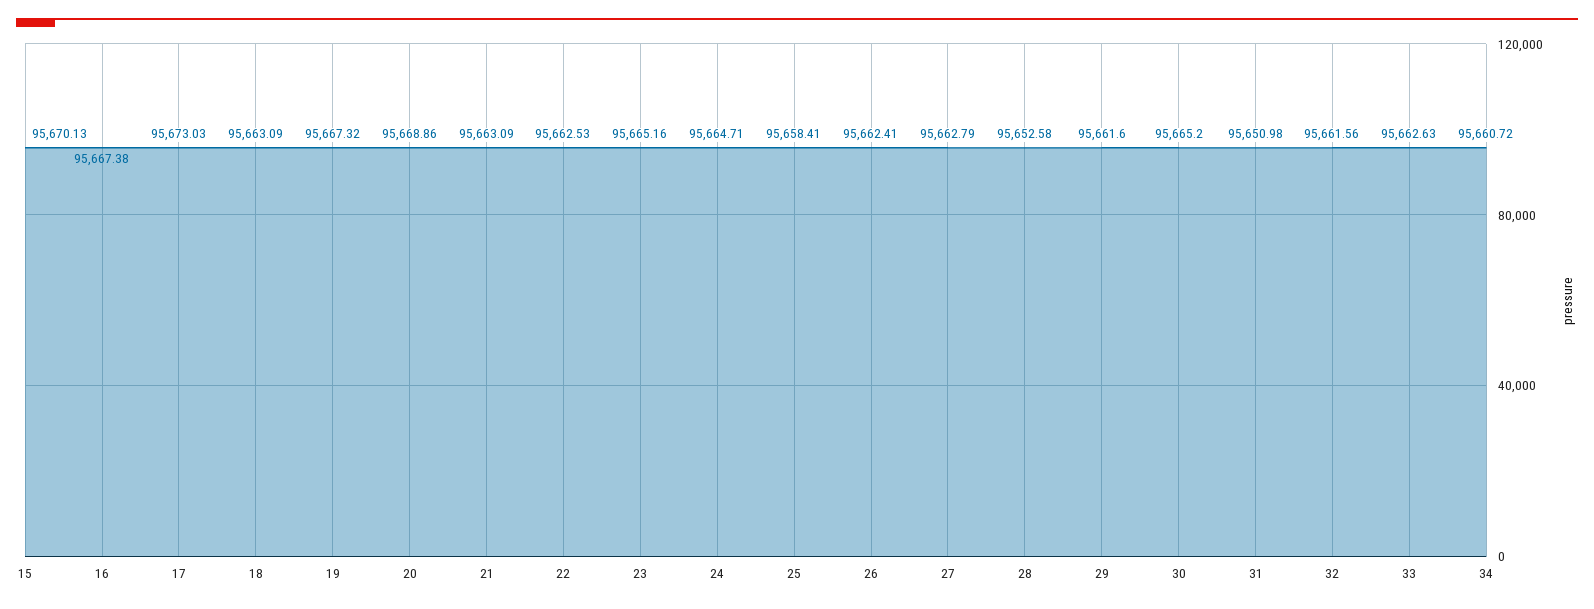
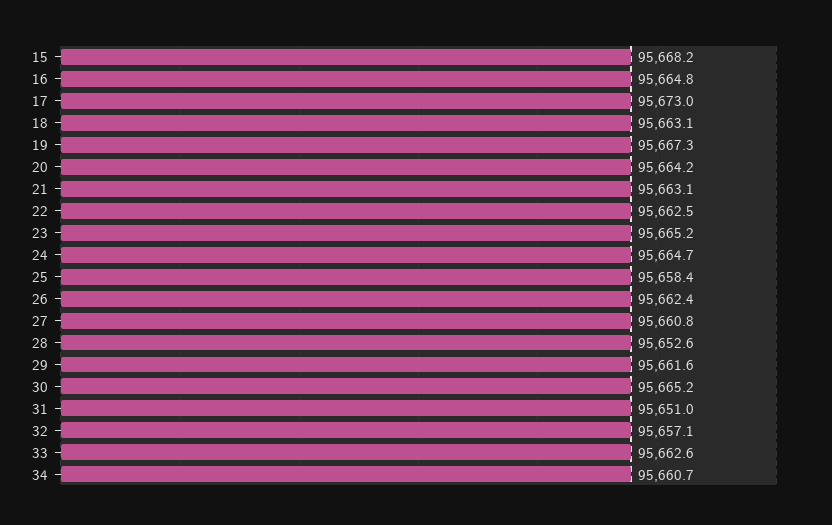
15: 95670.13 -> 95668.2
16: 95667.38 -> 95664.8
20: 95668.86 -> 95664.2
27: 95662.79 -> 95660.8
32: 95661.56 -> 95657.1

